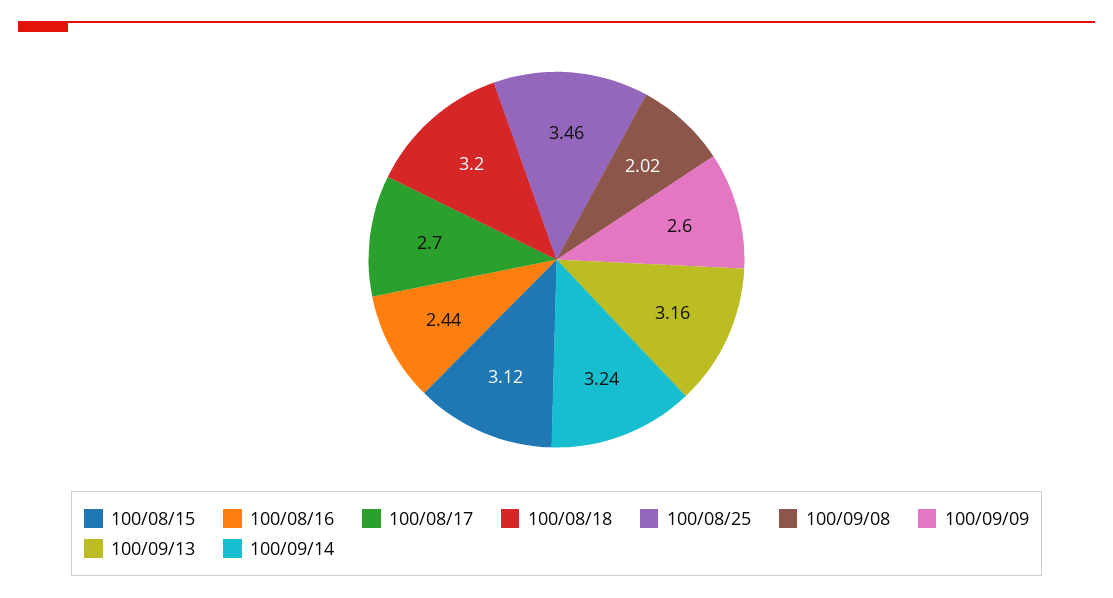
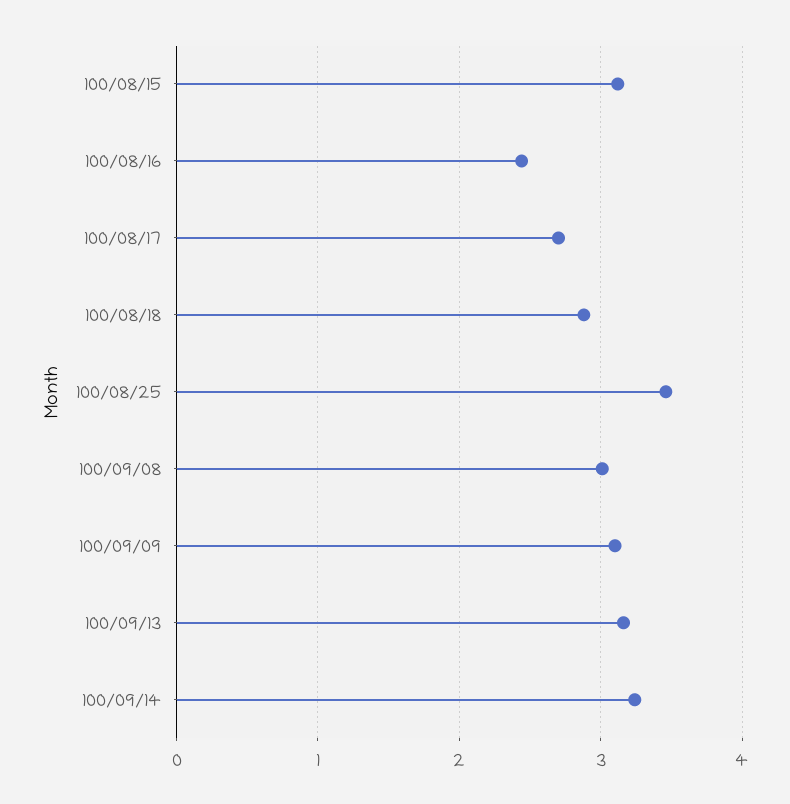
100/08/18: 3.2 -> 2.9
100/09/08: 2.02 -> 3
100/09/09: 2.6 -> 3.1

